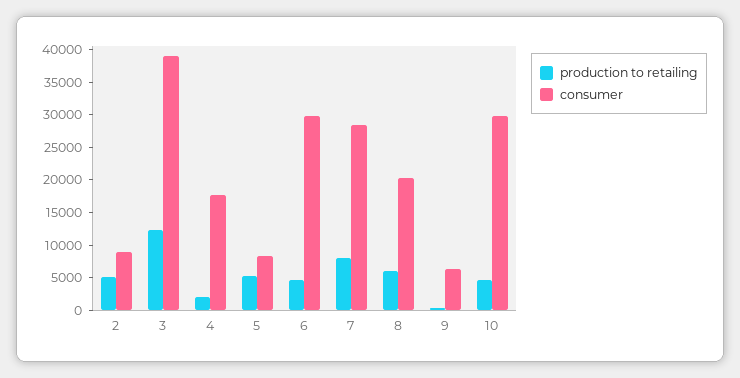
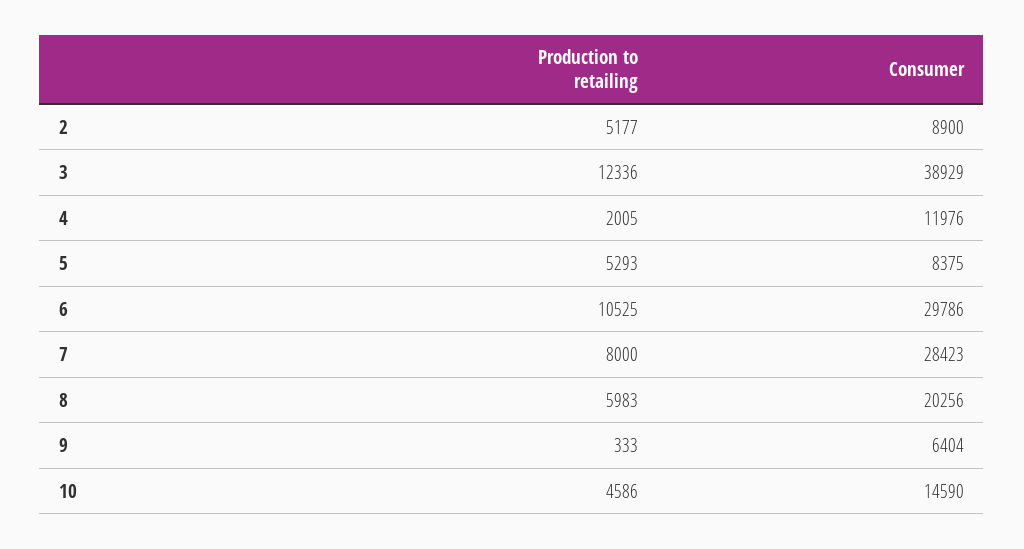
consumer, 4: 17500 -> 11976
production to retailing, 6: 5000 -> 10525
consumer, 10: 30000 -> 14590

